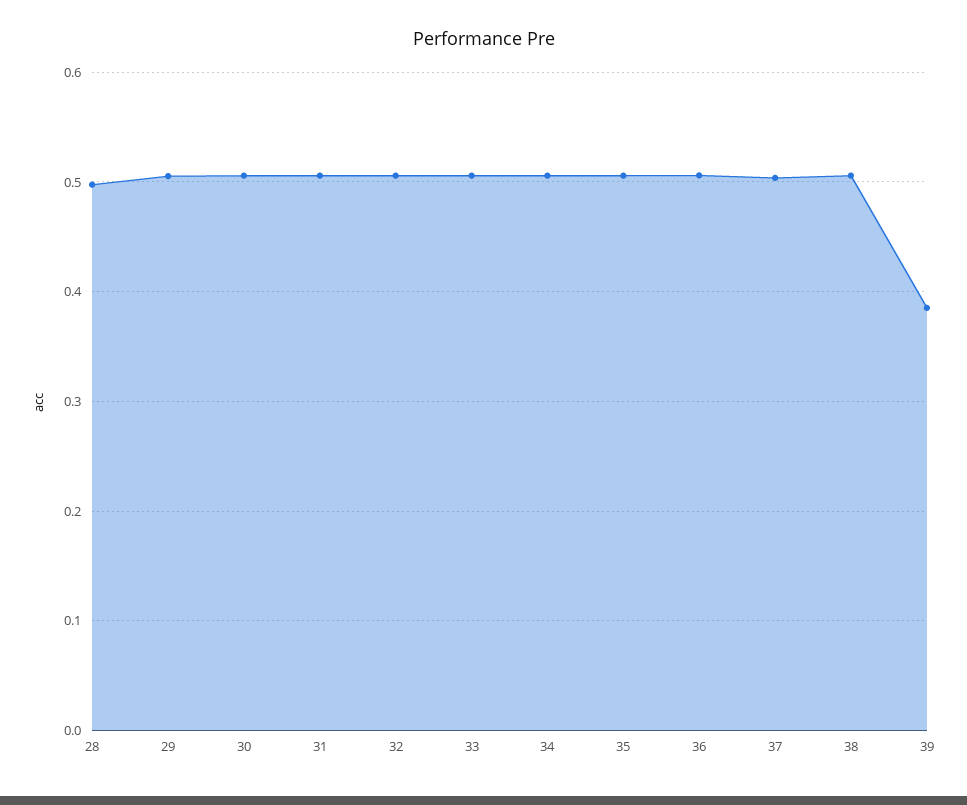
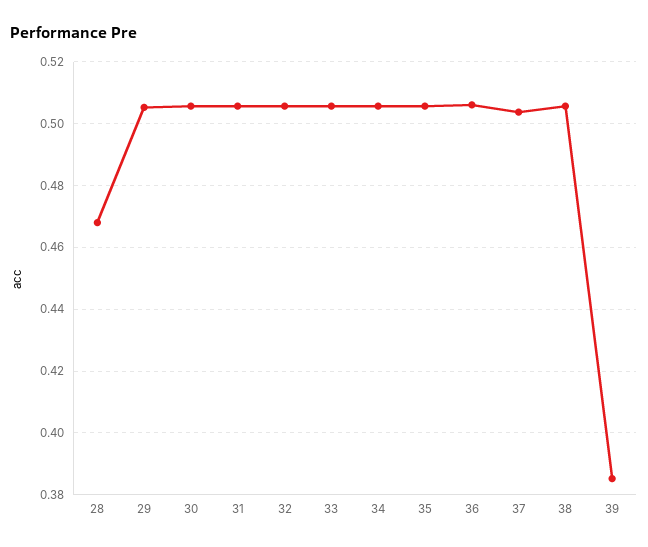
28: 0.5 -> 0.468

